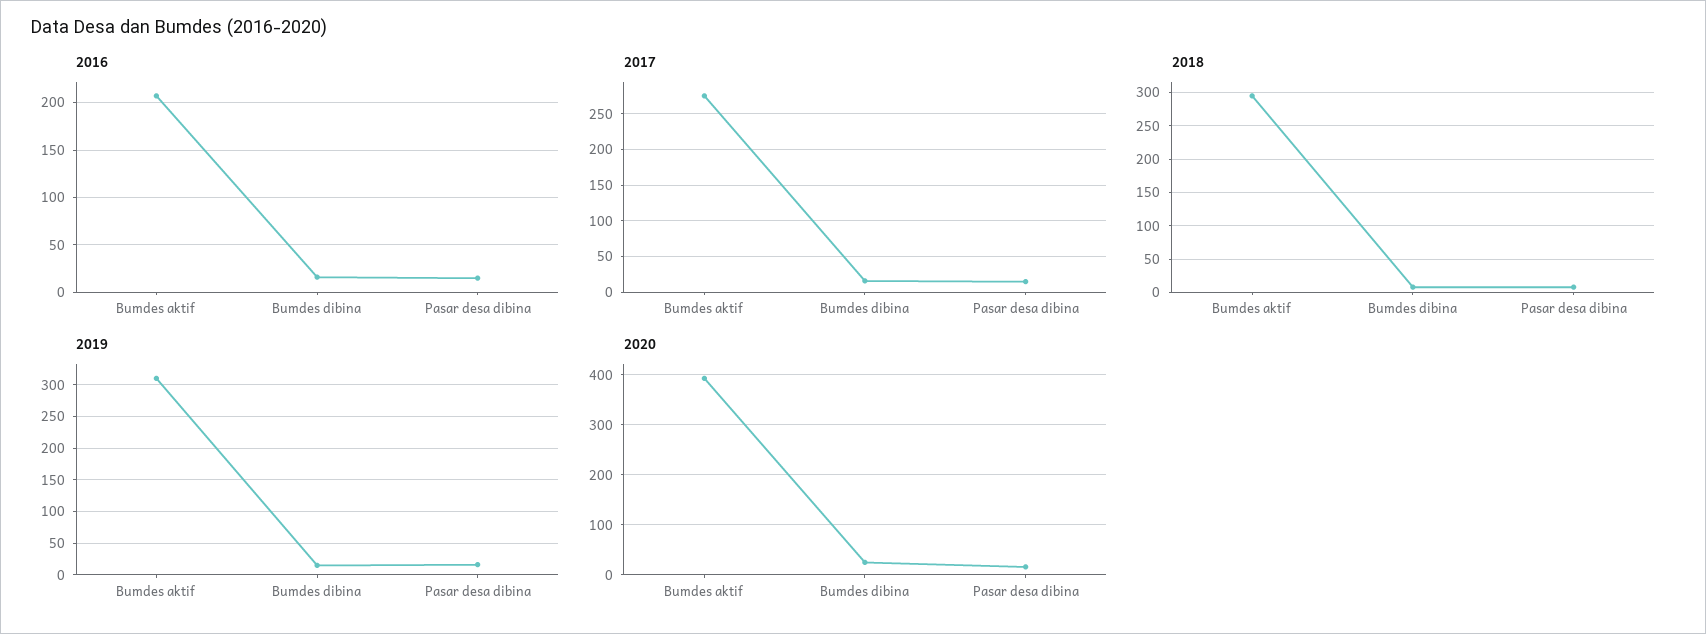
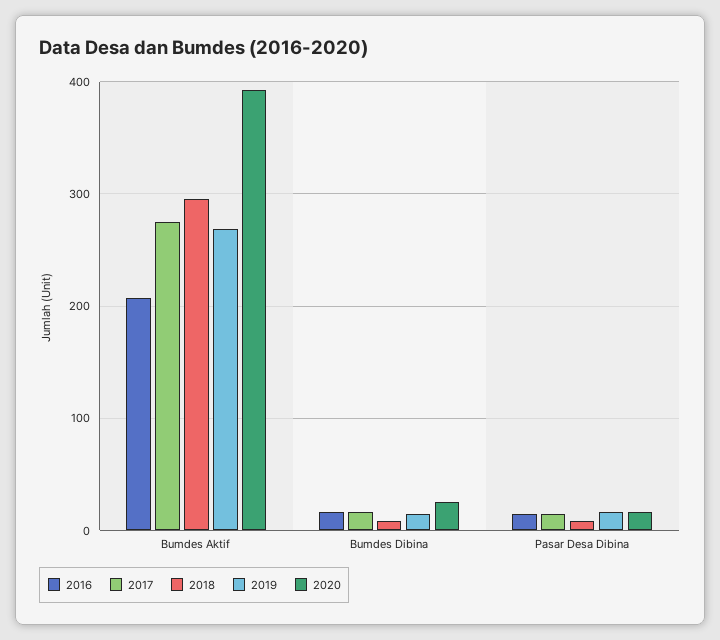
2019, Bumdes aktif: 310 -> 270

